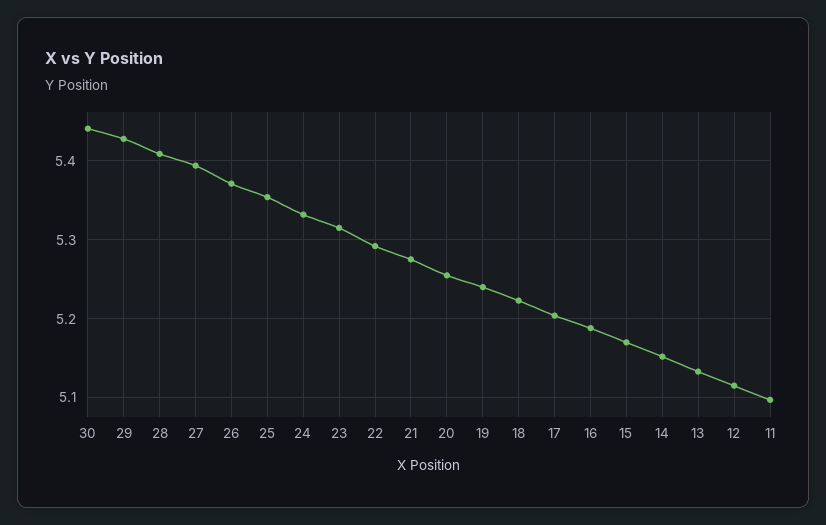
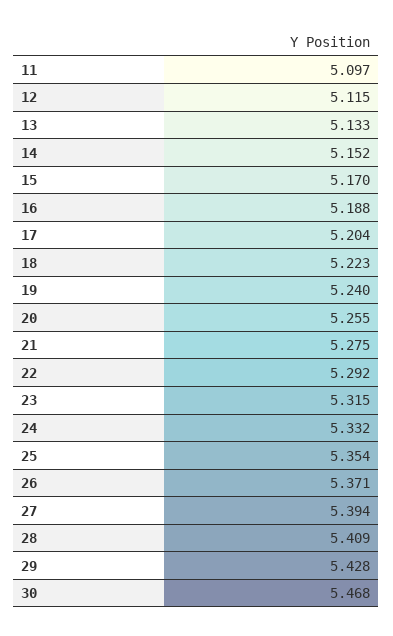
30: 5.44 -> 5.468

